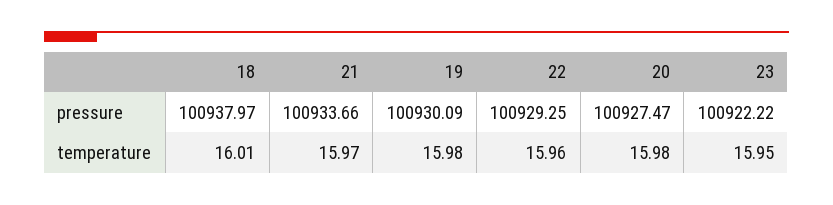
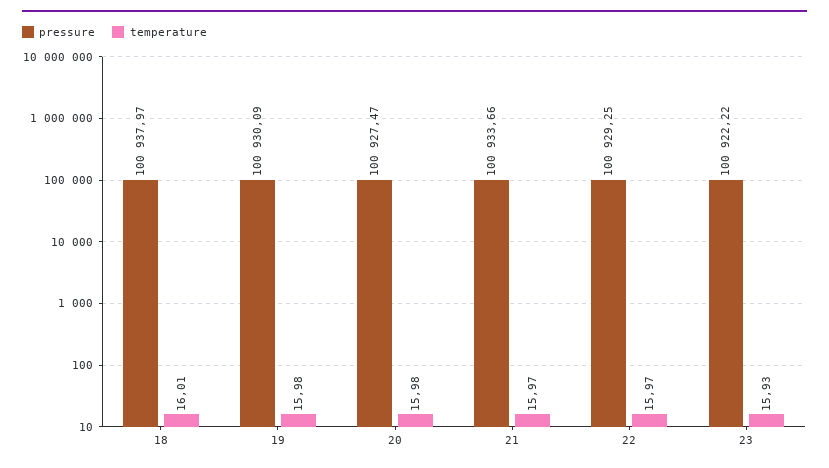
temperature, 22: 15.96 -> 15.97
temperature, 23: 15.95 -> 15.93

